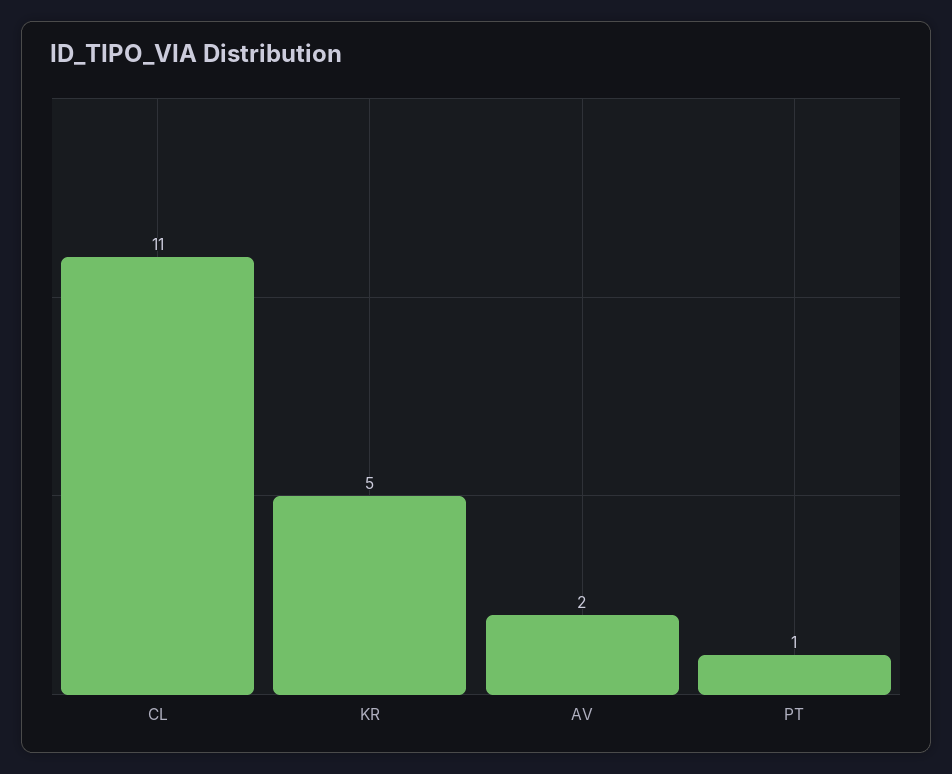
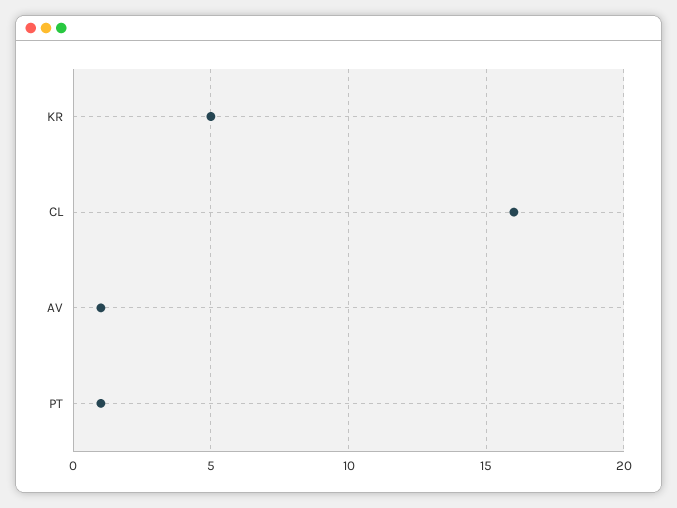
CL: 11 -> 16
AV: 2 -> 1

